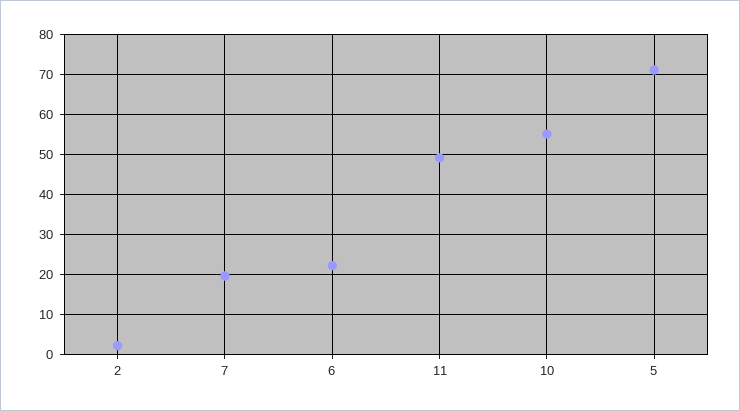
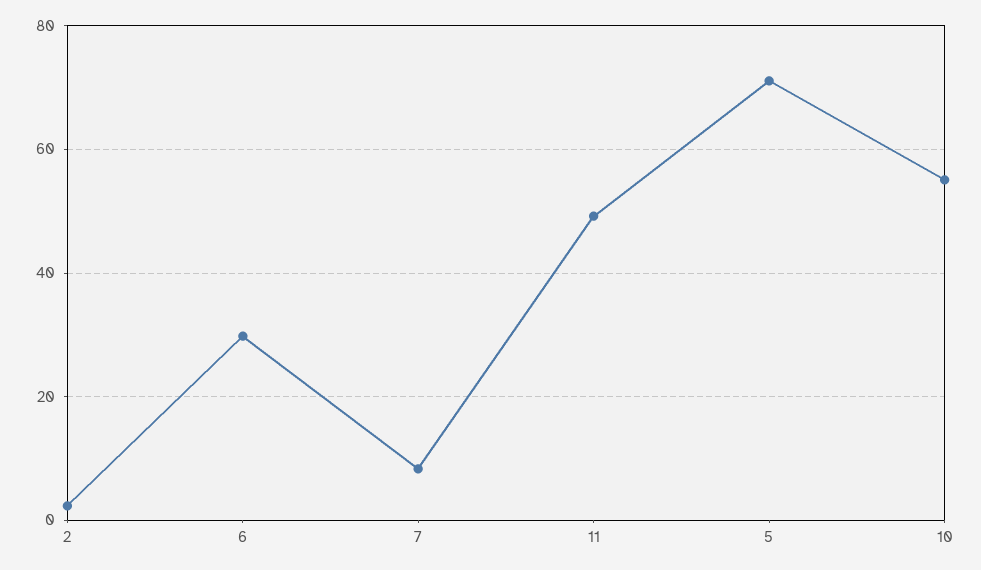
7: 20 -> 8
6: 22 -> 30

